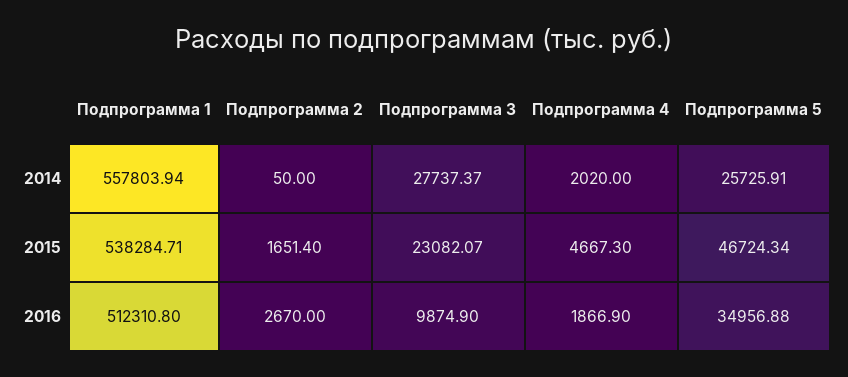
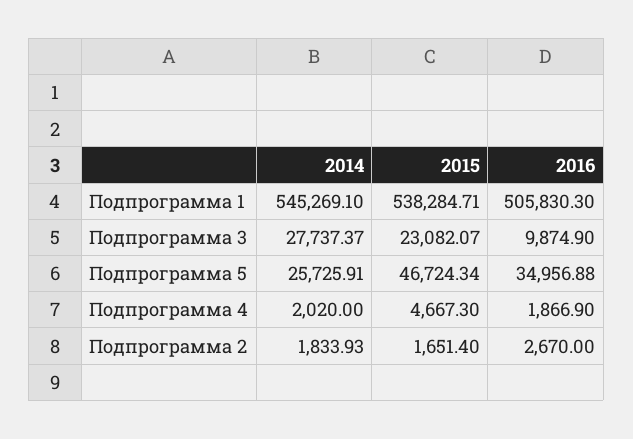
Подпрограмма 1, 2014: 557803.94 -> 545269.1
Подпрограмма 2, 2014: 50 -> 1833.93
Подпрограмма 1, 2016: 512310.8 -> 505830.3

